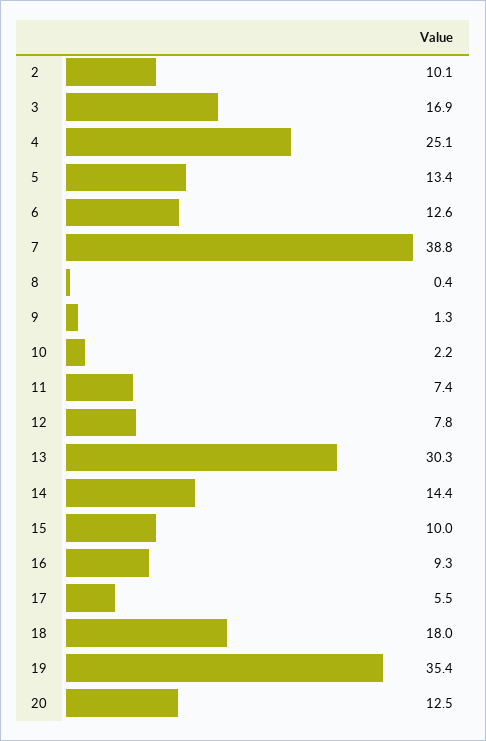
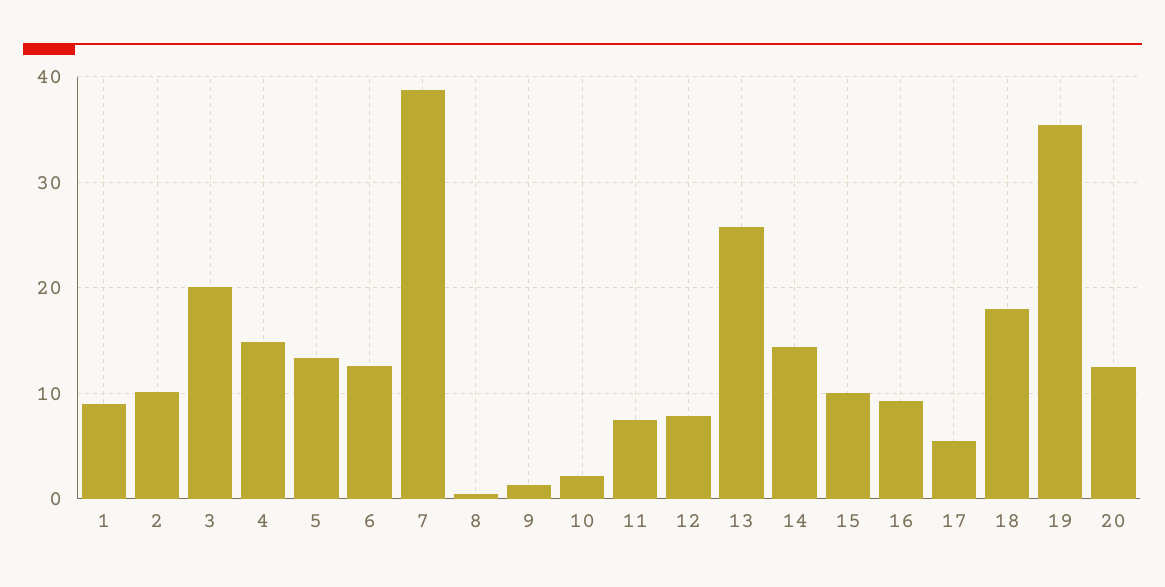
3: 16.9 -> 20
4: 25.1 -> 15
13: 30.3 -> 26
1: none -> 9

